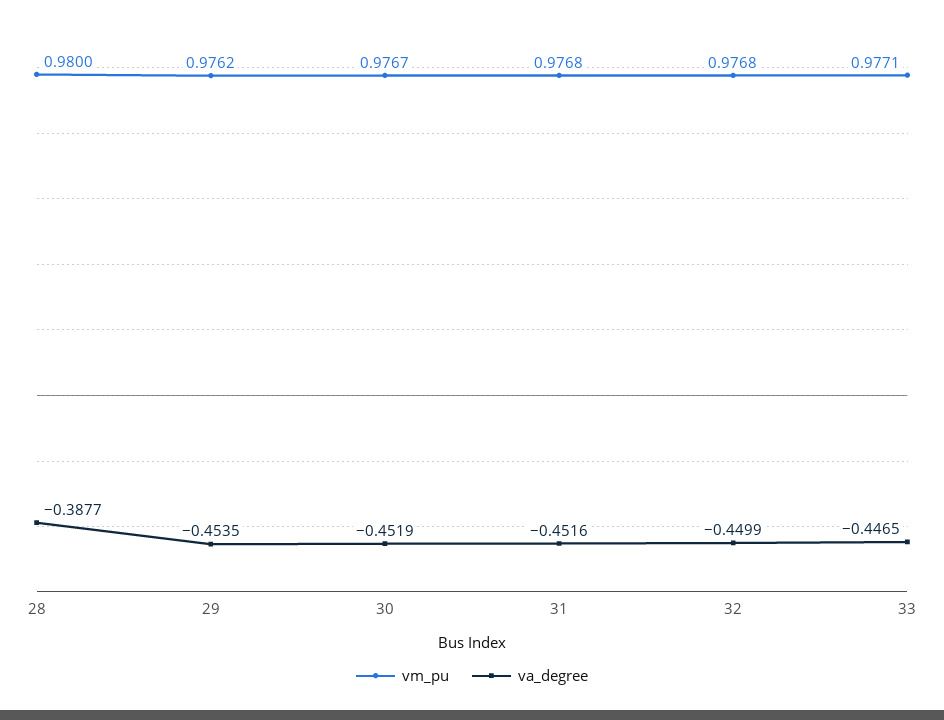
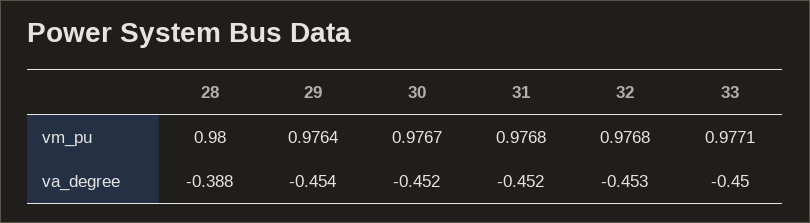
vm_pu, 29: 0.9762 -> 0.9764
va_degree, 32: -0.4499 -> -0.453
va_degree, 33: -0.4465 -> -0.45

